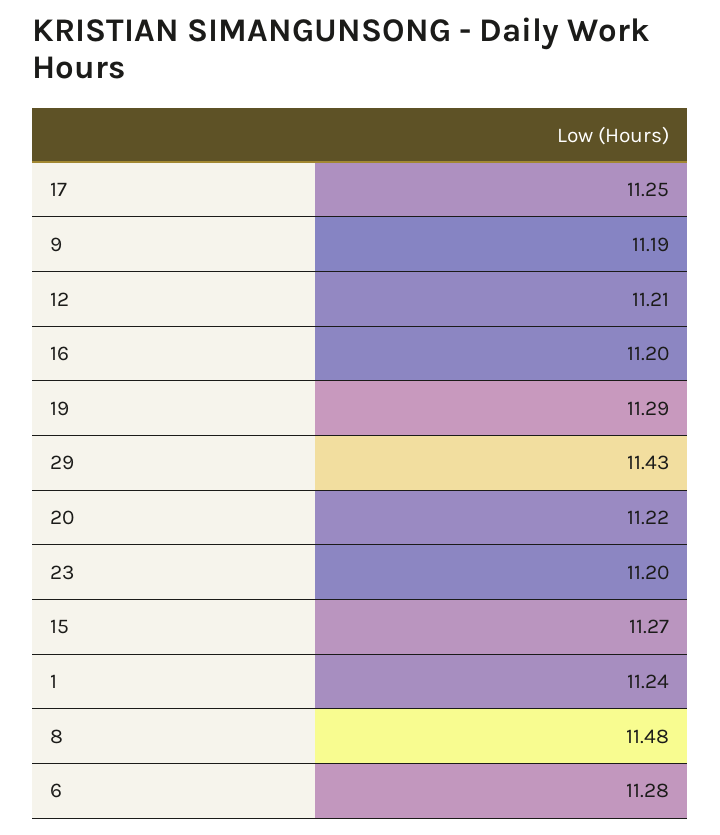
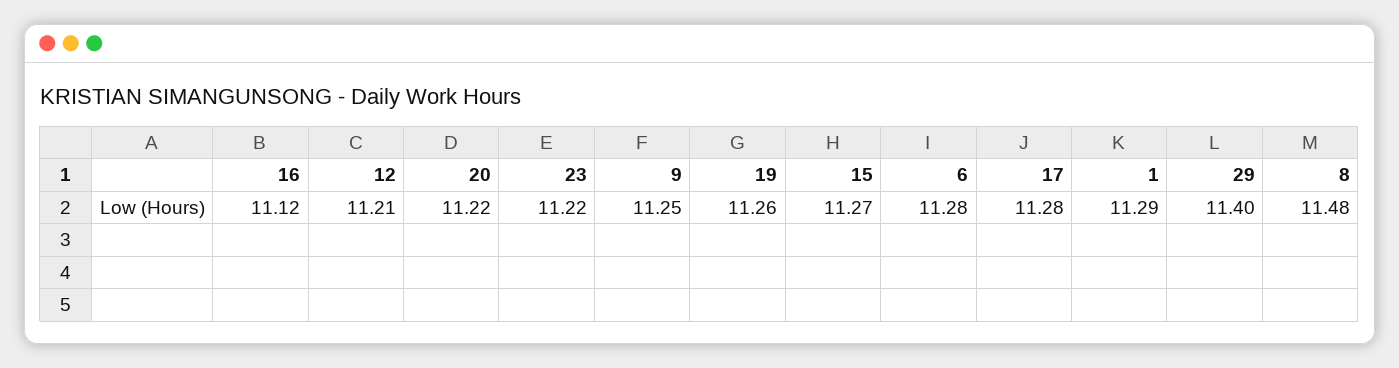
17: 11.25 -> 11.28
9: 11.19 -> 11.25
16: 11.2 -> 11.12
19: 11.29 -> 11.26
29: 11.43 -> 11.4
23: 11.2 -> 11.22
1: 11.24 -> 11.29

